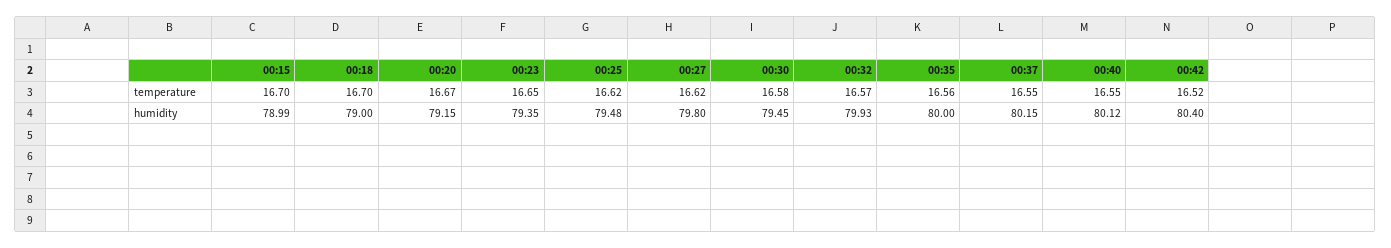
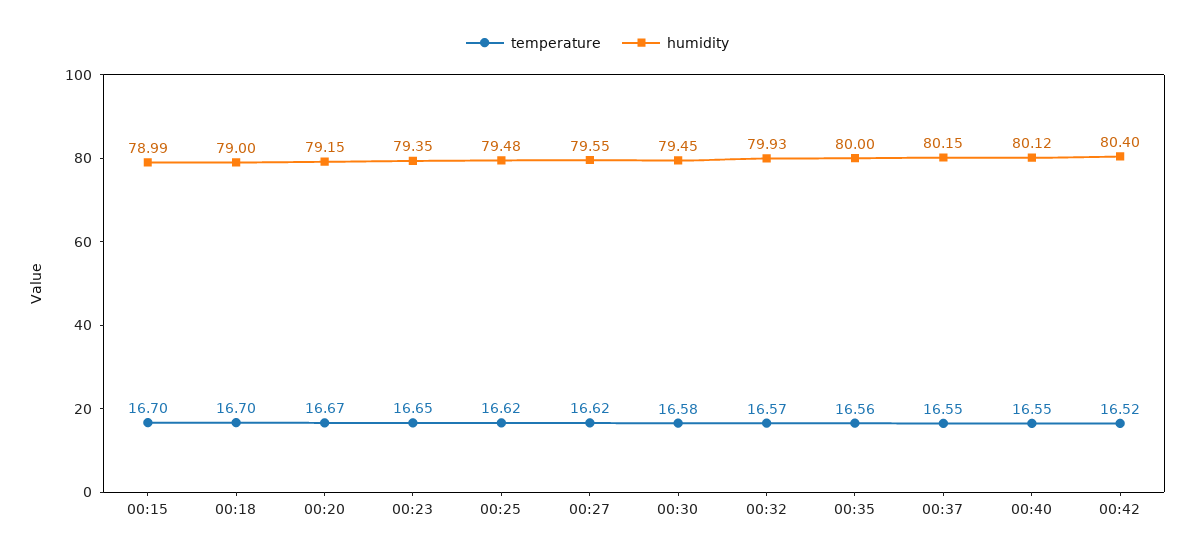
humidity, 00:27: 79.8 -> 79.55

